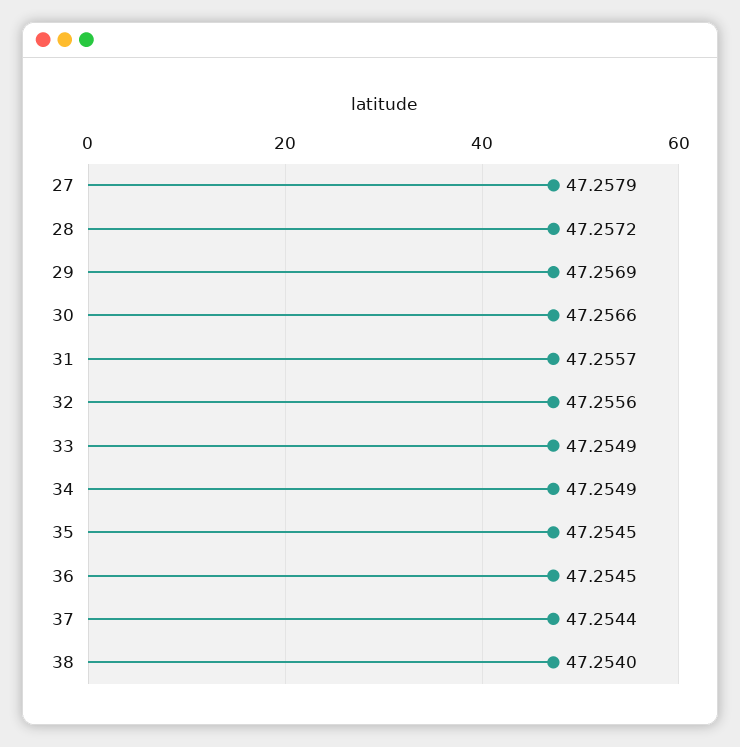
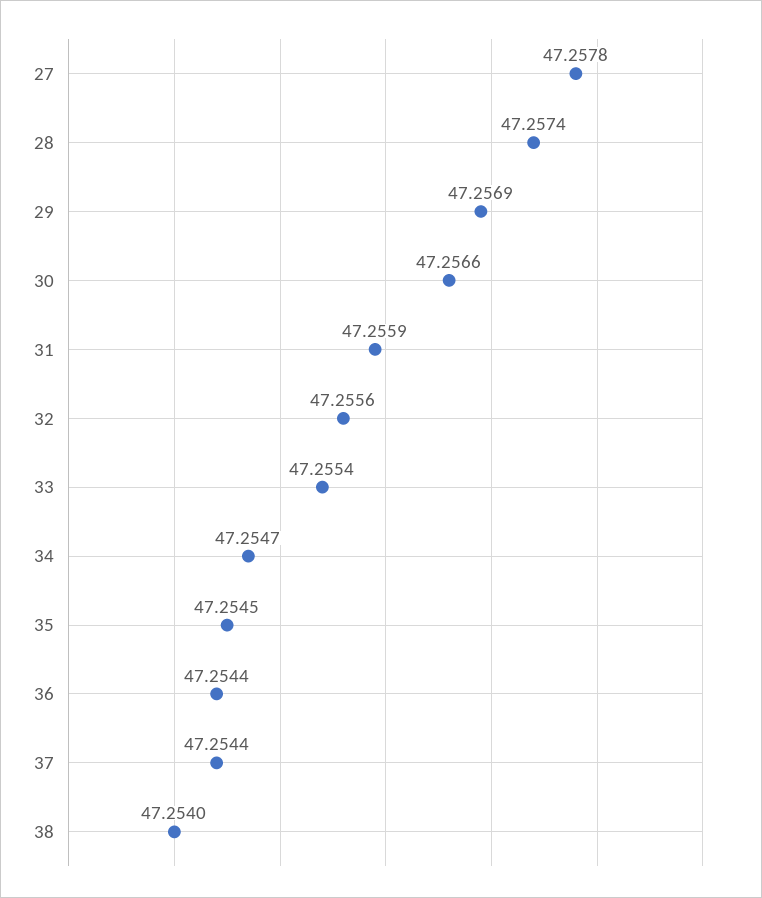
27: 47.2579 -> 47.2578
28: 47.2572 -> 47.2574
31: 47.2557 -> 47.2559
33: 47.2549 -> 47.2554
34: 47.2549 -> 47.2547
36: 47.2545 -> 47.2544

